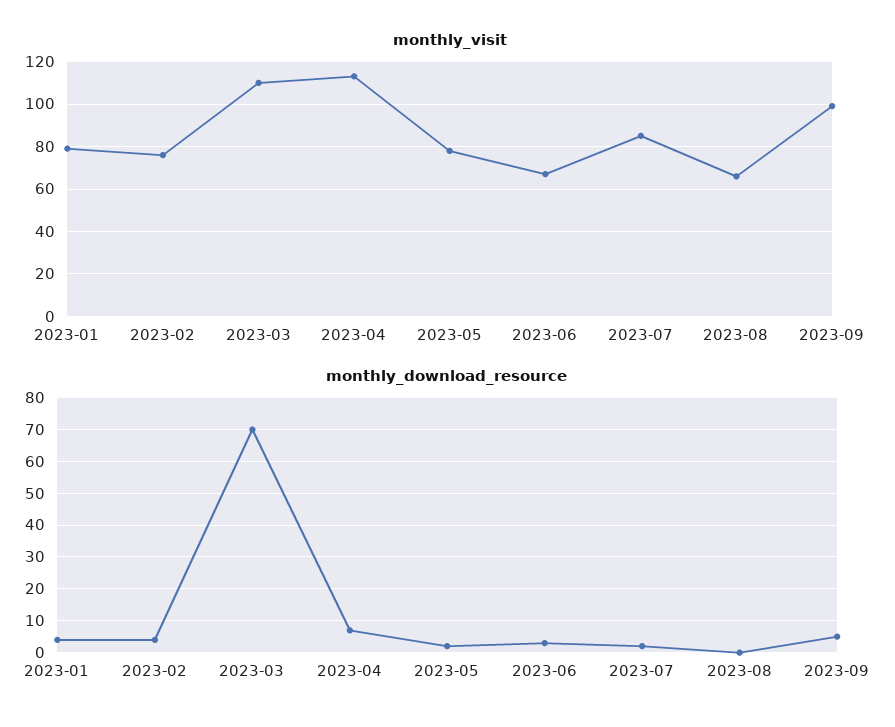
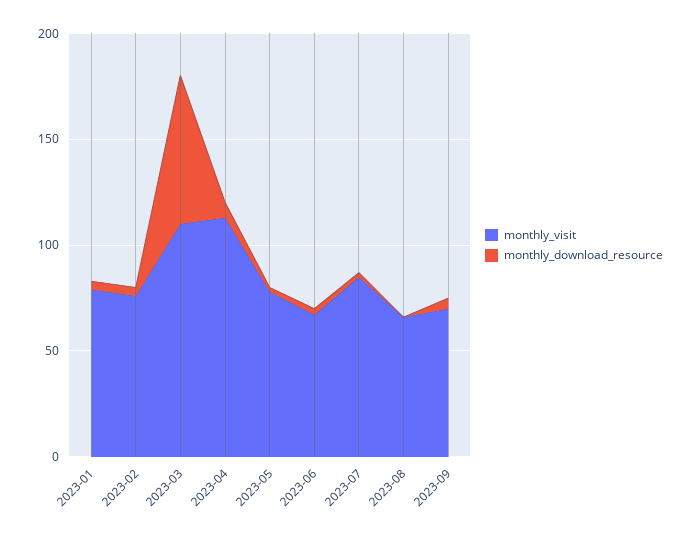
monthly_visit, 2023-09: 100 -> 70

